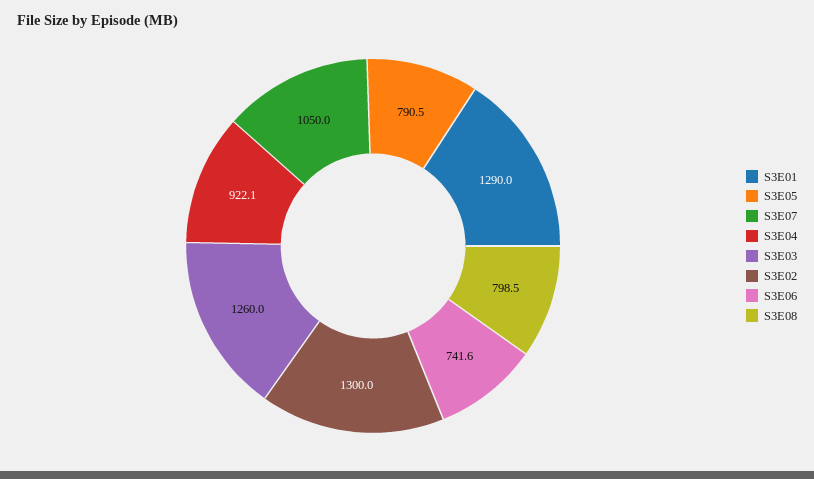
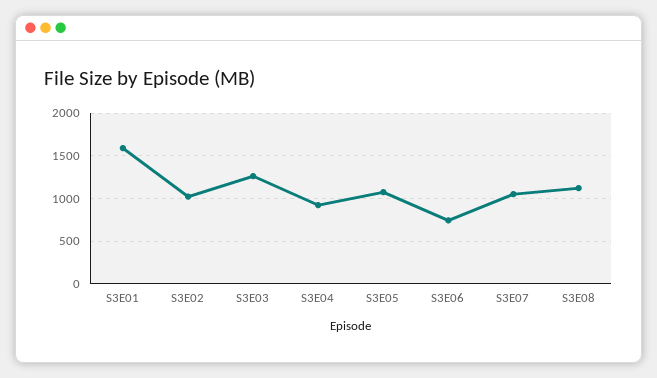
S3E01: 1290 -> 1600
S3E05: 790.5 -> 1100
S3E02: 1300 -> 1000
S3E08: 798.5 -> 1100

